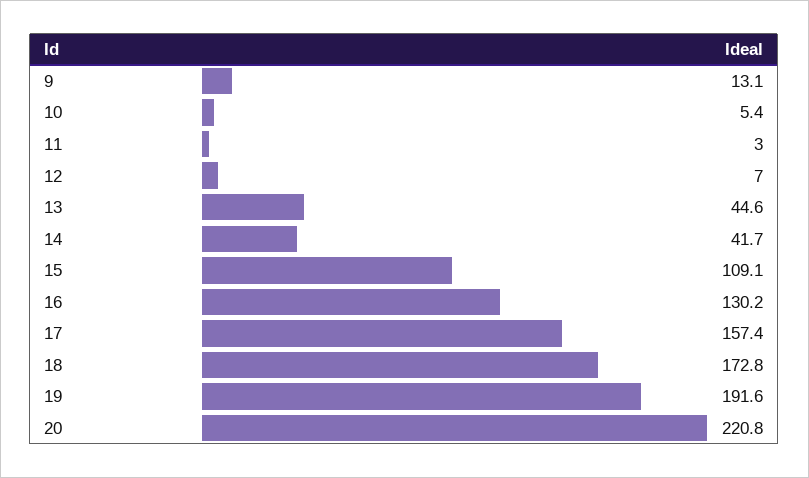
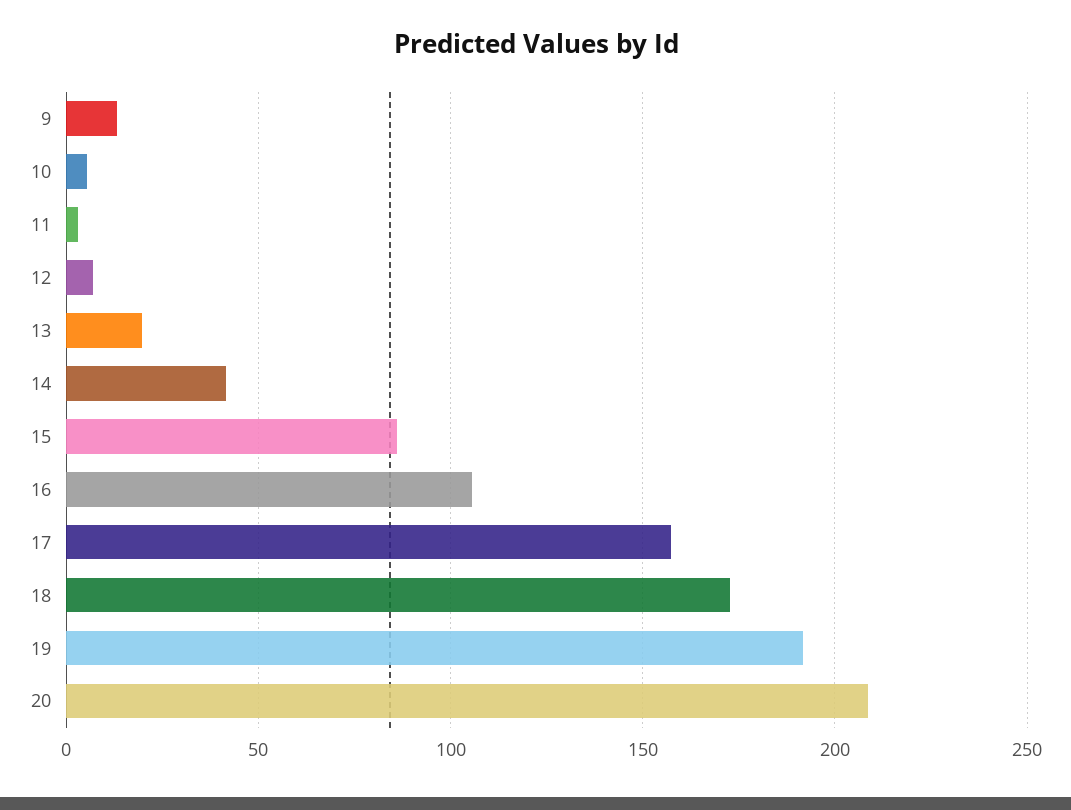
13: 44.6 -> 20
15: 109.1 -> 85
16: 130.2 -> 105
20: 220.8 -> 210

